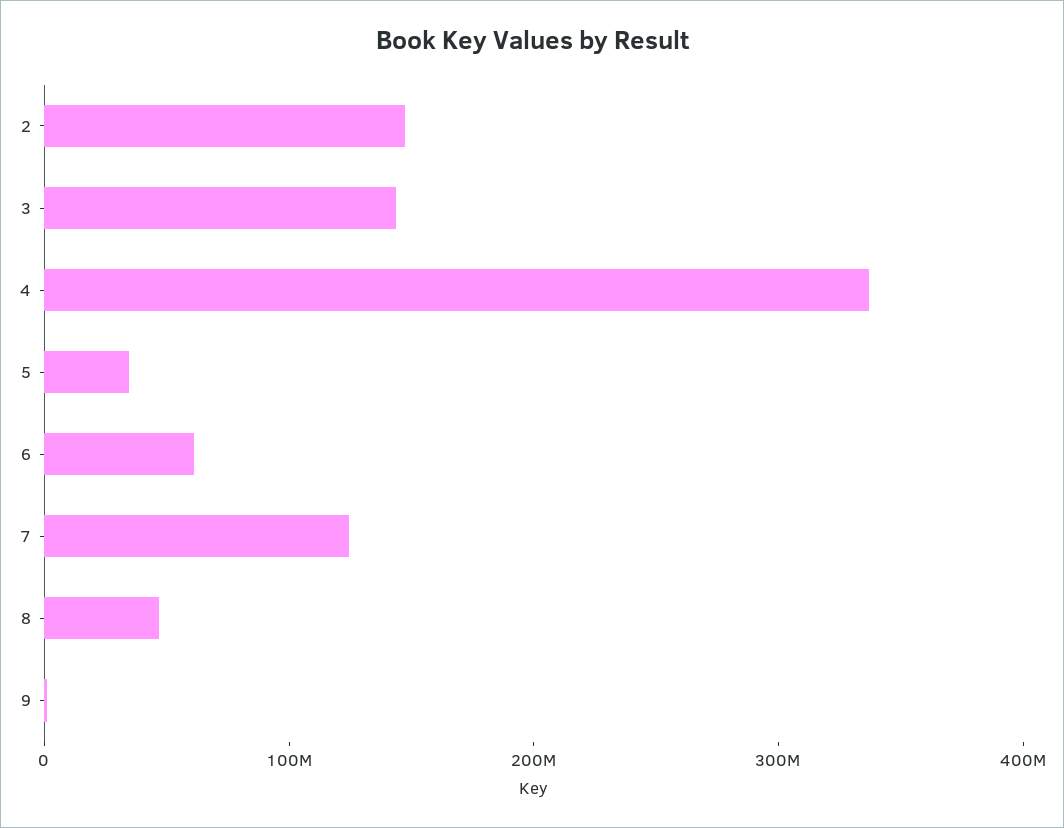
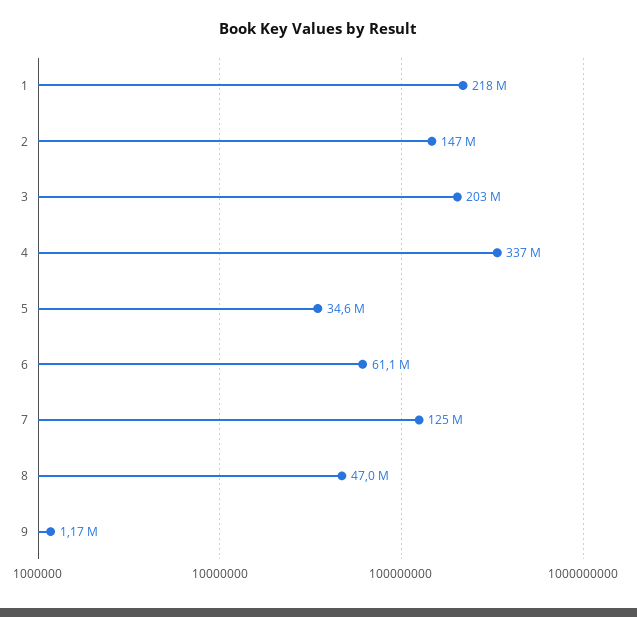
3: 140000000 -> 203000000
1: none -> 218000000

